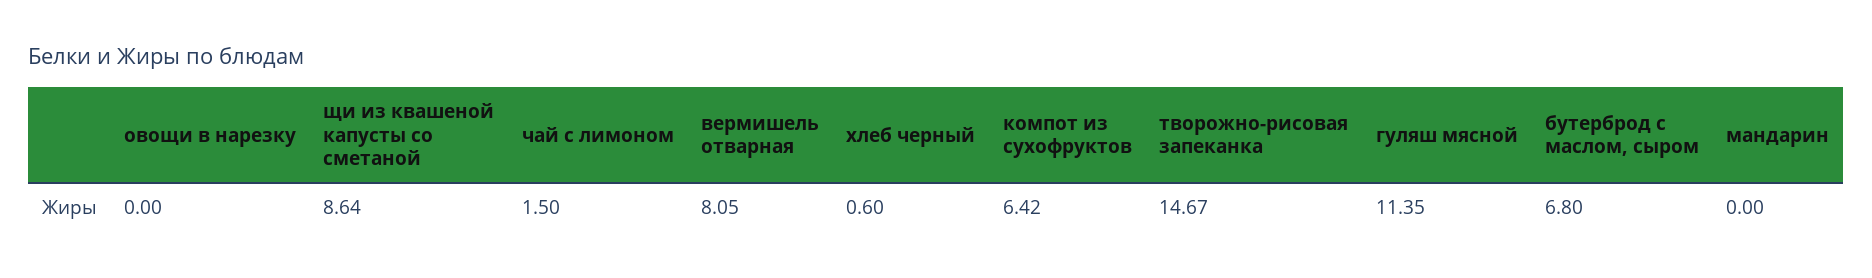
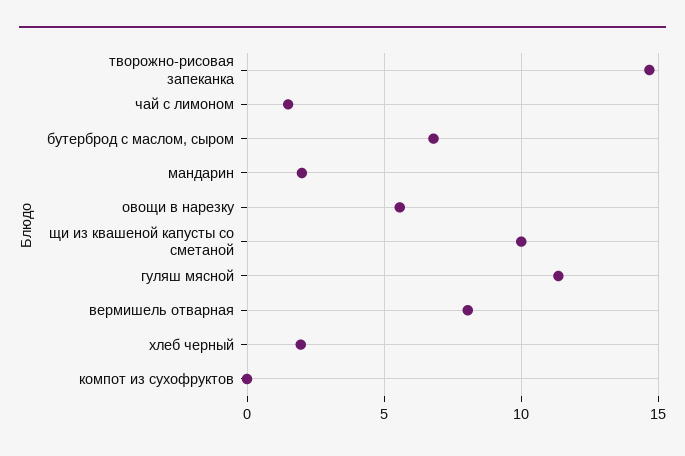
овощи в нарезку: 0 -> 5.5
щи из квашеной капусты со сметаной: 8.64 -> 10
хлеб черный: 0.6 -> 2
компот из сухофруктов: 6.42 -> 0
мандарин: 0 -> 2

